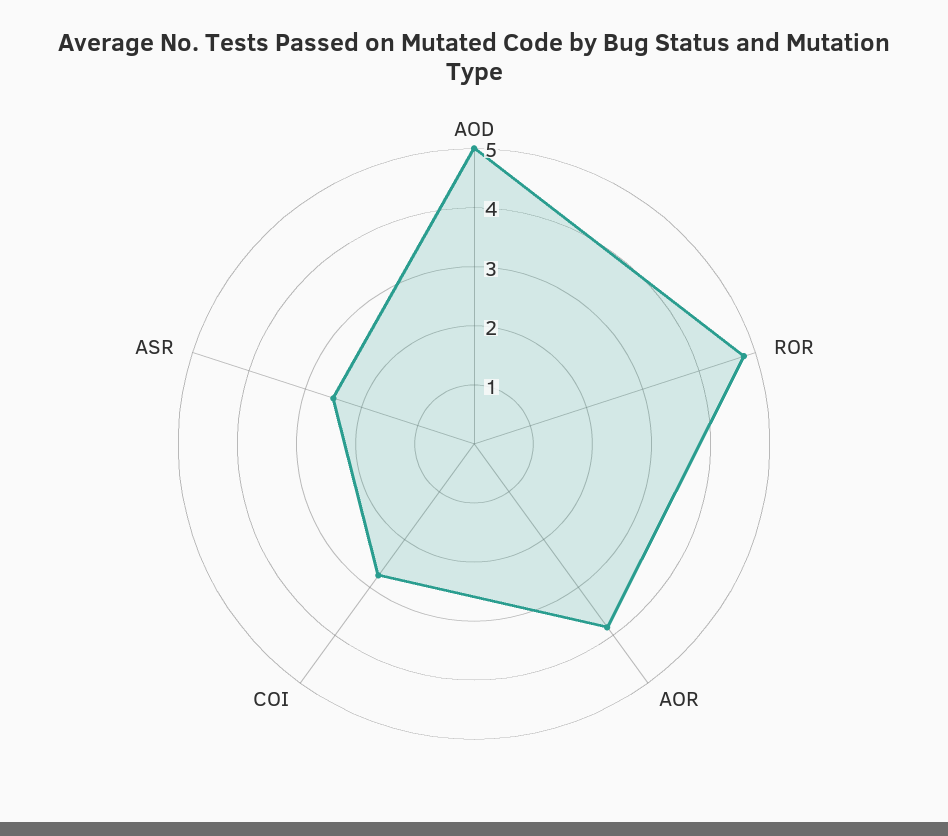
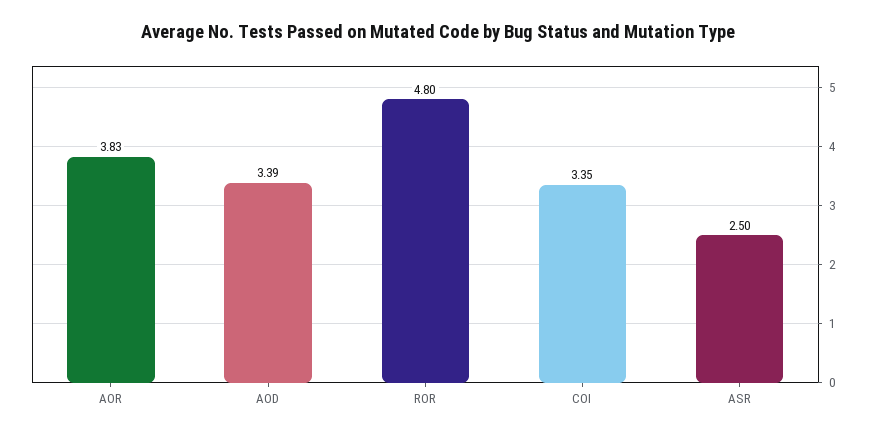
AOD: 5 -> 3.39
COI: 2.8 -> 3.35

